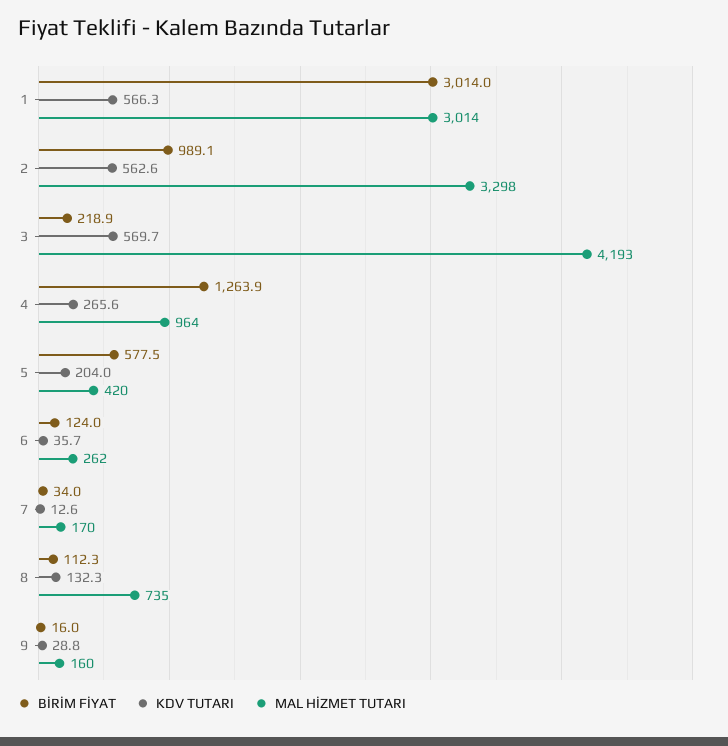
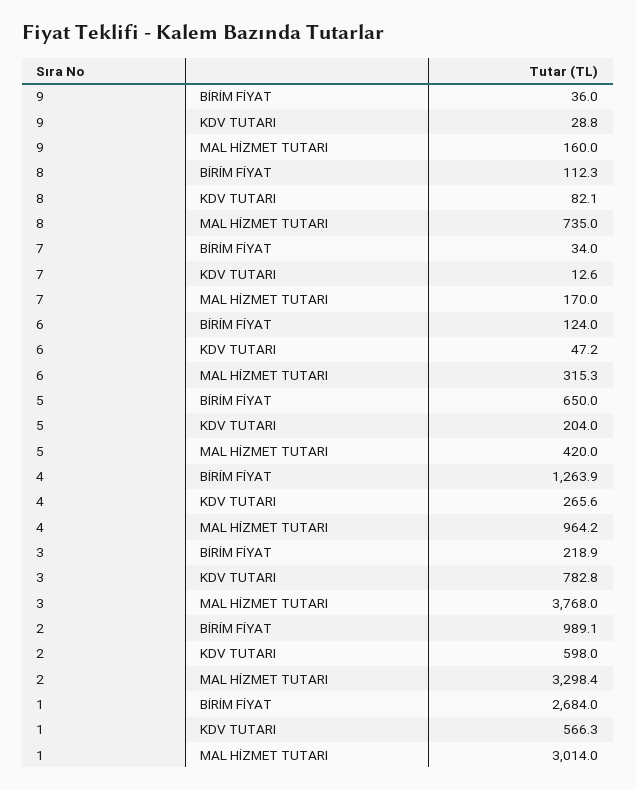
BİRİM FİYAT, 1: 3014 -> 2684
KDV TUTARI, 2: 562.6 -> 598
KDV TUTARI, 3: 569.7 -> 782.8
MAL HİZMET TUTARI, 3: 4193 -> 3768
BİRİM FİYAT, 5: 577.5 -> 650
KDV TUTARI, 6: 35.7 -> 47.2
MAL HİZMET TUTARI, 6: 262 -> 315.3
KDV TUTARI, 8: 132.3 -> 82.1
BİRİM FİYAT, 9: 16 -> 36

